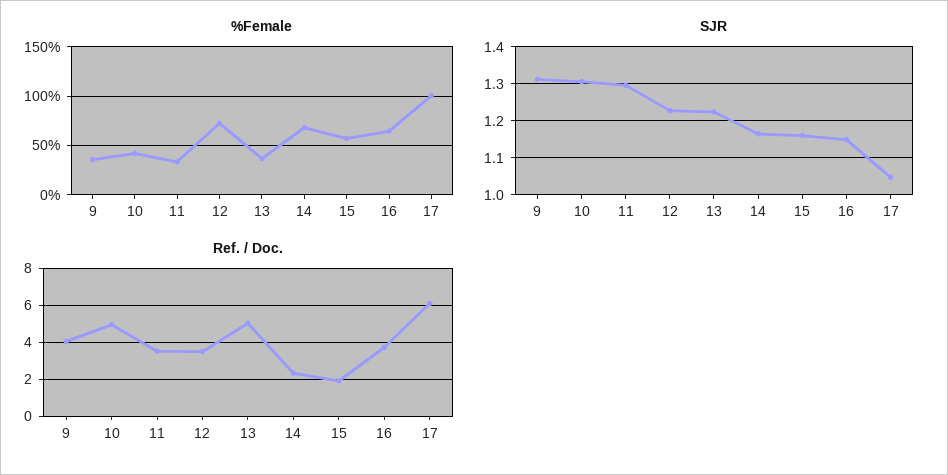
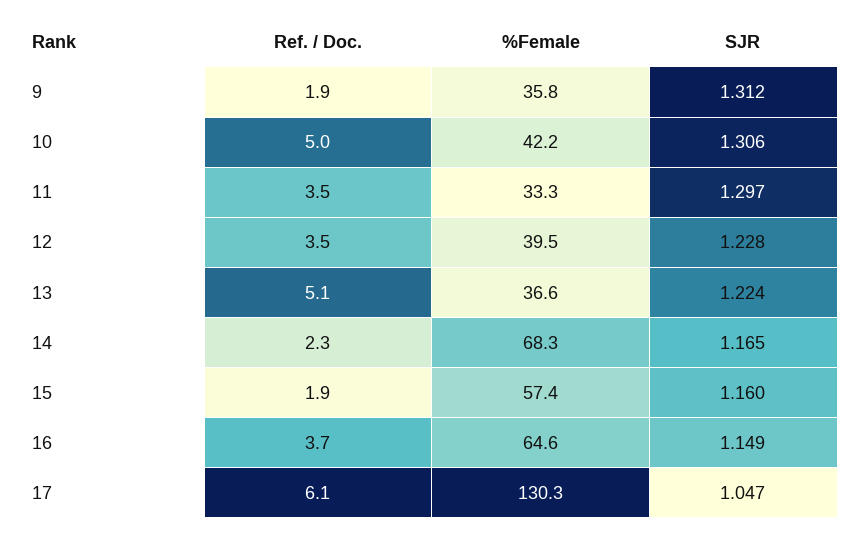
%Female, 12: 70 -> 39.5
%Female, 17: 100 -> 130.3
Ref. / Doc., 9: 4 -> 1.9

